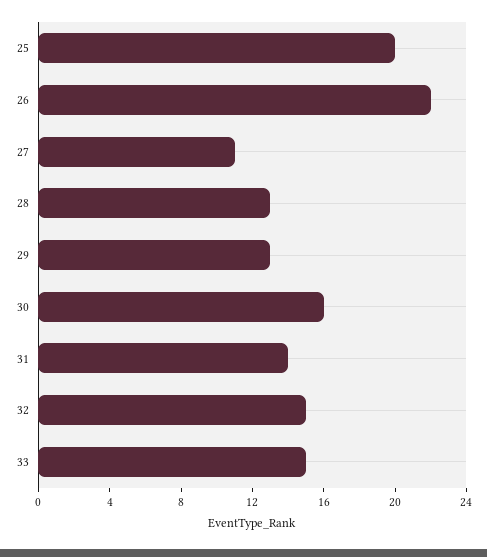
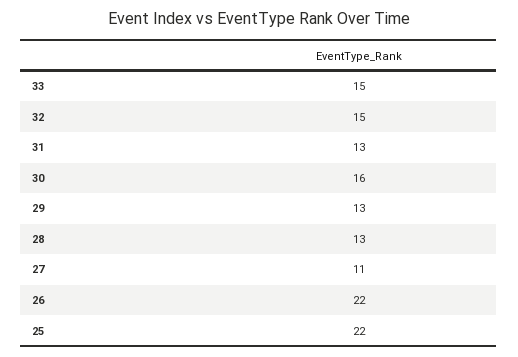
25: 20 -> 22
31: 14 -> 13

